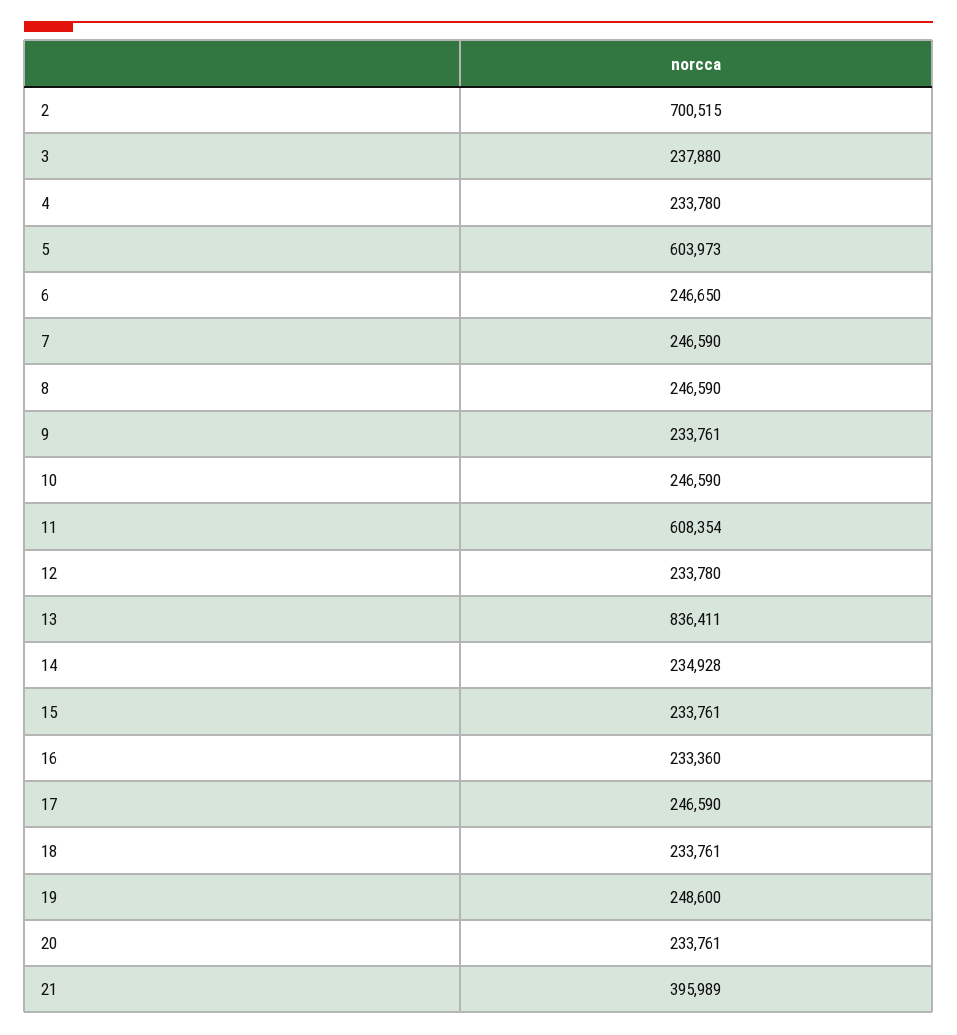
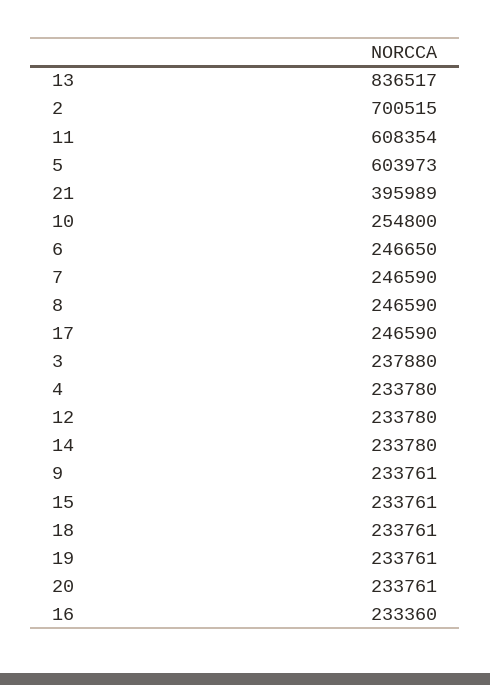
10: 246590 -> 254800
13: 836411 -> 836517
14: 234928 -> 233780
19: 248600 -> 233761

